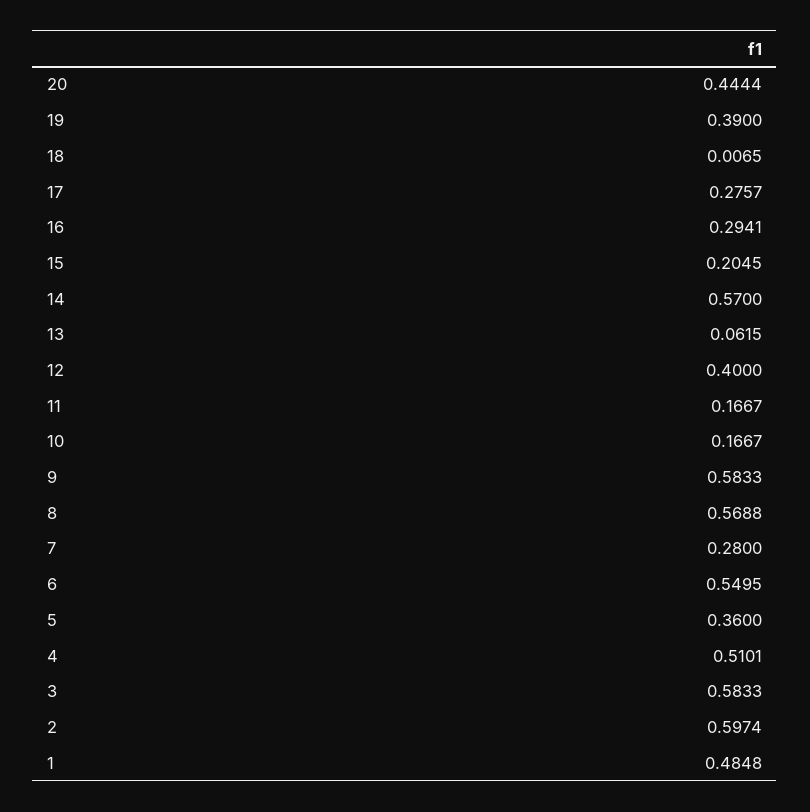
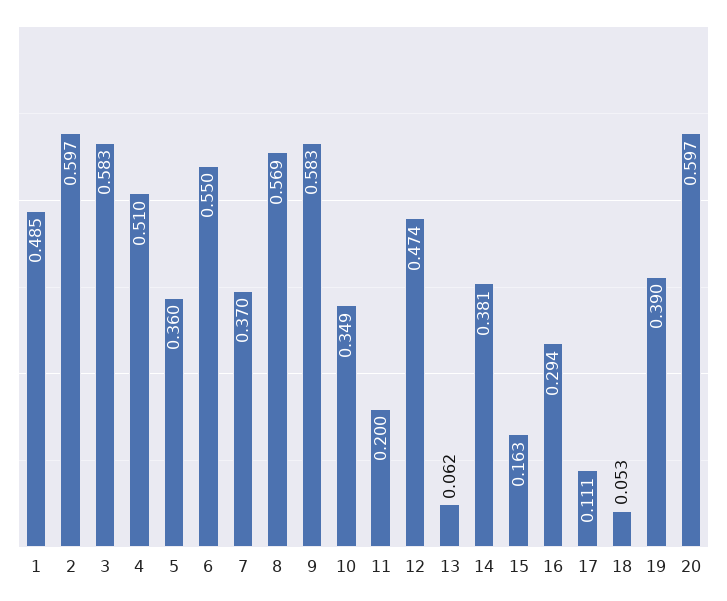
20: 0.4444 -> 0.597
18: 0.0065 -> 0.053
17: 0.2757 -> 0.111
15: 0.2045 -> 0.163
14: 0.57 -> 0.381
12: 0.4 -> 0.474
11: 0.1667 -> 0.2
10: 0.1667 -> 0.349
7: 0.28 -> 0.37

